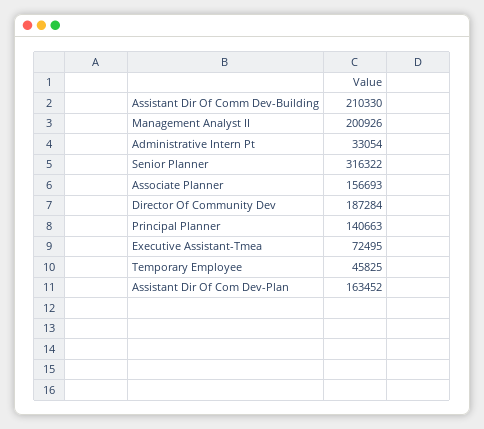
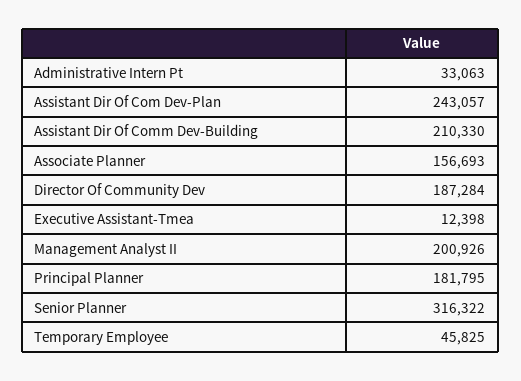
Administrative Intern Pt: 33054 -> 33063
Principal Planner: 140663 -> 181795
Executive Assistant-Tmea: 72495 -> 12398
Assistant Dir Of Com Dev-Plan: 163452 -> 243057

